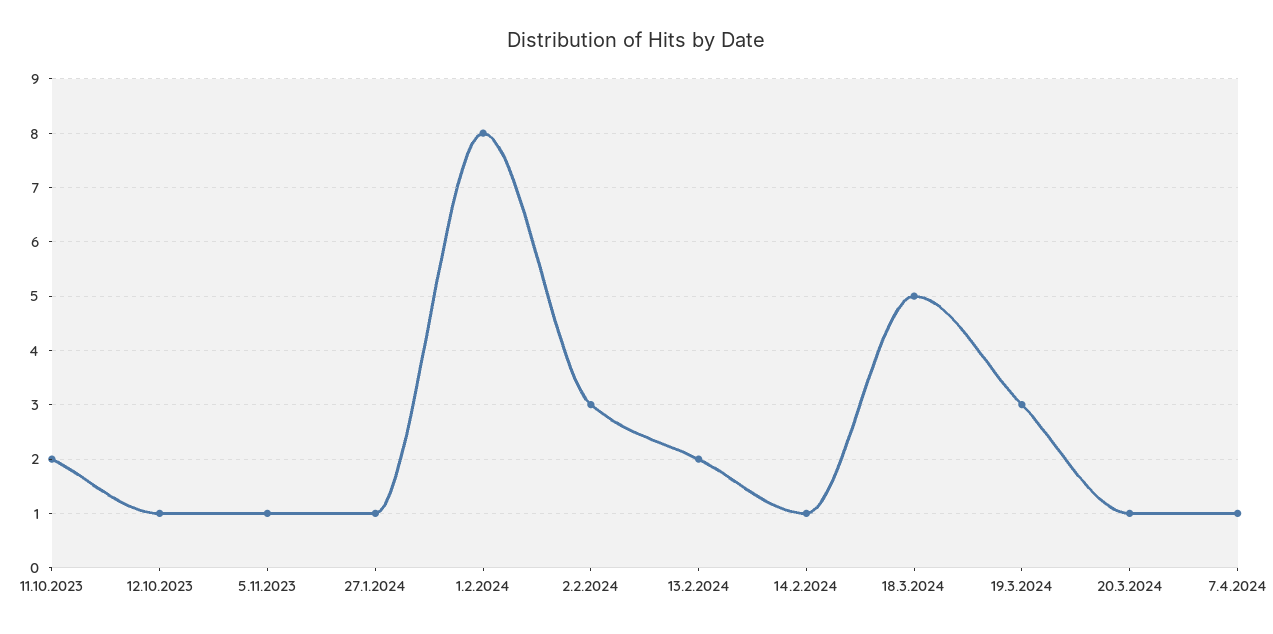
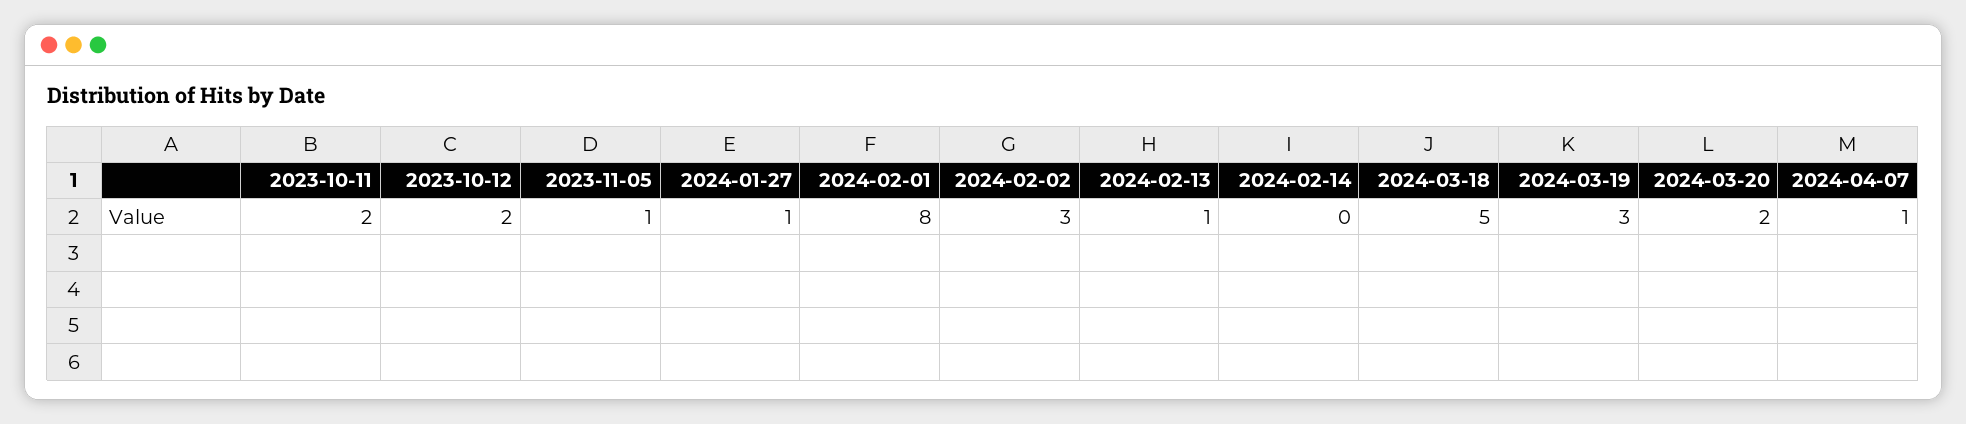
12.10.2023: 1 -> 2
13.2.2024: 2 -> 1
14.2.2024: 1 -> 0
20.3.2024: 1 -> 2

